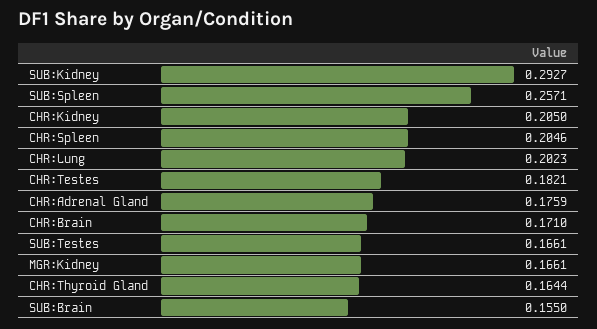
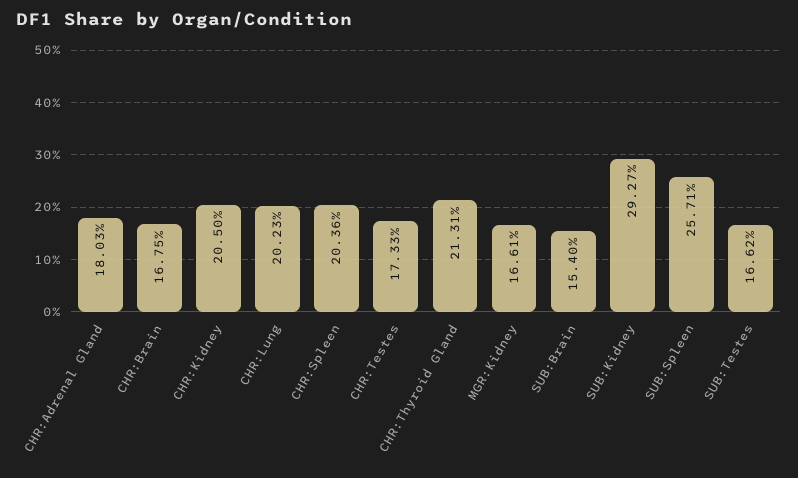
CHR:Spleen: 0.2046 -> 0.2036
CHR:Testes: 0.1821 -> 0.1733
CHR:Adrenal Gland: 0.1759 -> 0.1803
CHR:Brain: 0.171 -> 0.1675
SUB:Testes: 0.1661 -> 0.1662
CHR:Thyroid Gland: 0.1644 -> 0.2131
SUB:Brain: 0.155 -> 0.154

